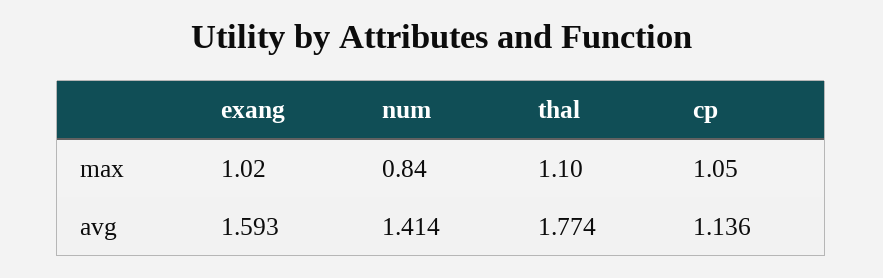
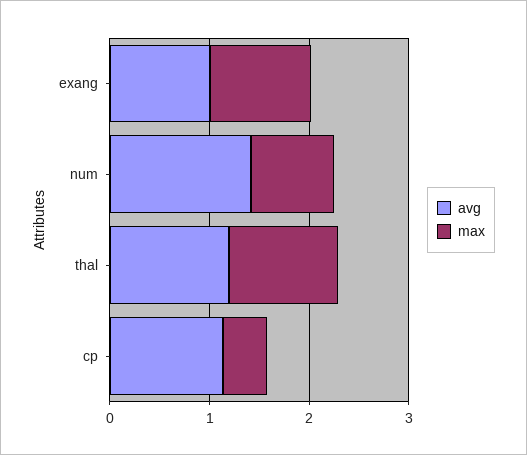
max, cp: 1.05 -> 0.4
avg, exang: 1.593 -> 1
avg, thal: 1.774 -> 1.2

